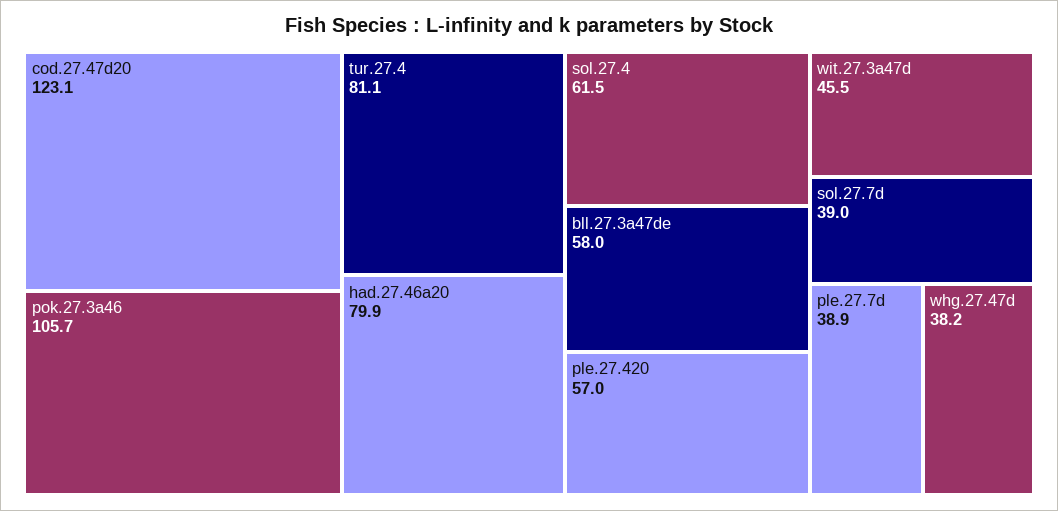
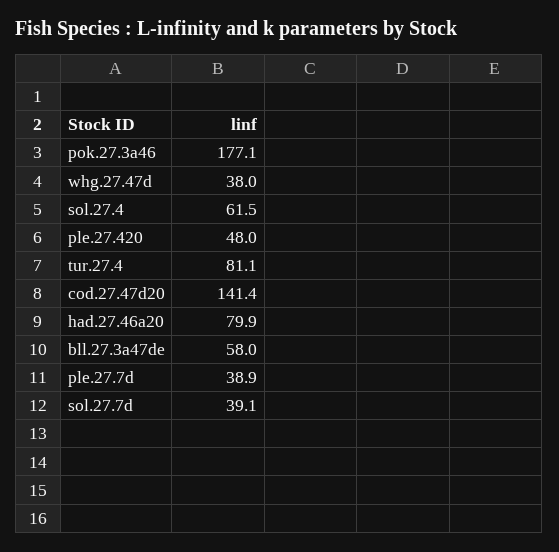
cod.27.47d20: 123.1 -> 141.4
pok.27.3a46: 105.7 -> 177.1
ple.27.420: 57 -> 48
wit.27.3a47d: 45.5 -> none
sol.27.7d: 39 -> 39.1
whg.27.47d: 38.2 -> 38

